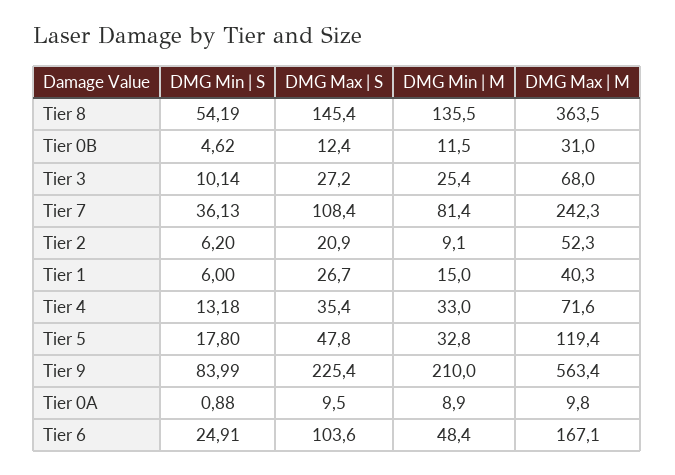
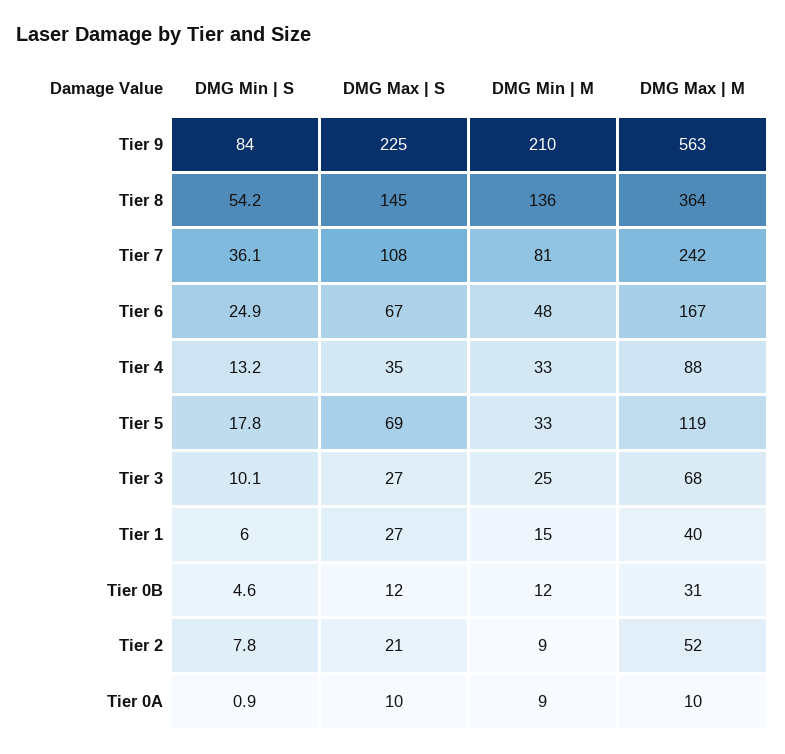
DMG Min | S, Tier 2: 6.2 -> 7.8
DMG Max | M, Tier 4: 71.6 -> 88
DMG Max | S, Tier 5: 47.8 -> 69
DMG Max | S, Tier 6: 103.6 -> 67

